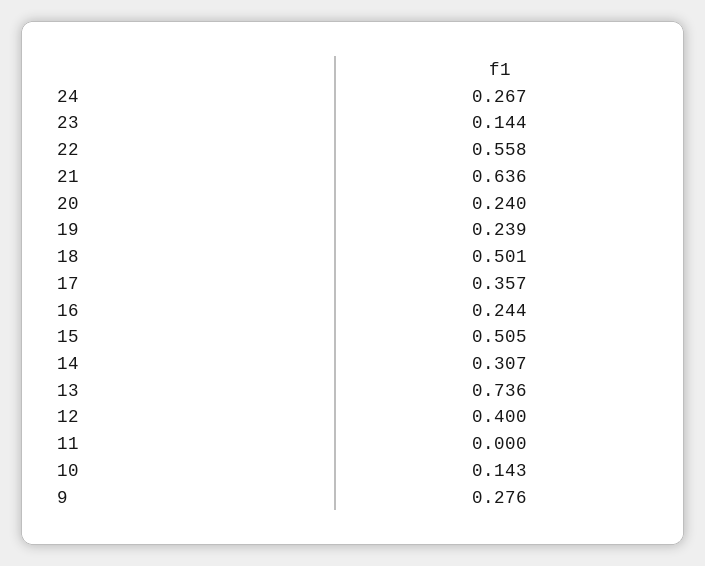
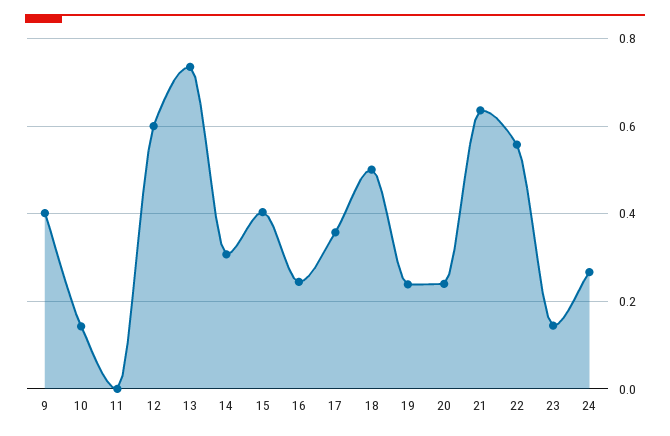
15: 0.505 -> 0.4
12: 0.4 -> 0.6
9: 0.276 -> 0.4

